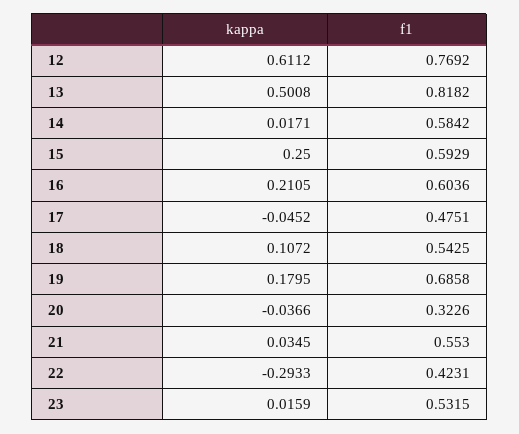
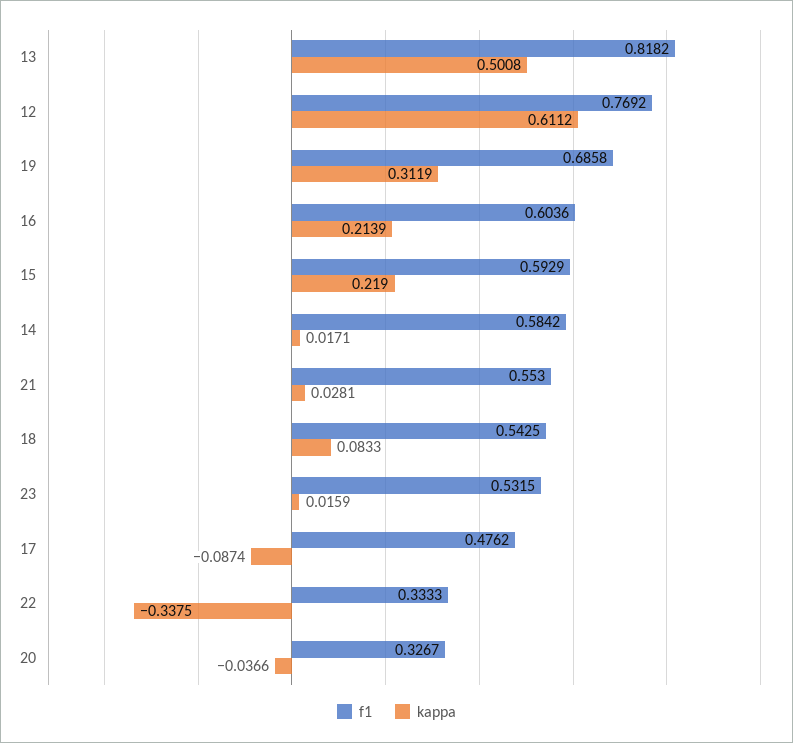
kappa, 15: 0.25 -> 0.219
kappa, 16: 0.2105 -> 0.2139
kappa, 17: -0.0452 -> -0.0874
f1, 17: 0.4751 -> 0.4762
kappa, 18: 0.1072 -> 0.0833
kappa, 19: 0.1795 -> 0.3119
f1, 20: 0.3226 -> 0.3267
kappa, 21: 0.0345 -> 0.0281
kappa, 22: -0.2933 -> -0.3375
f1, 22: 0.4231 -> 0.3333

